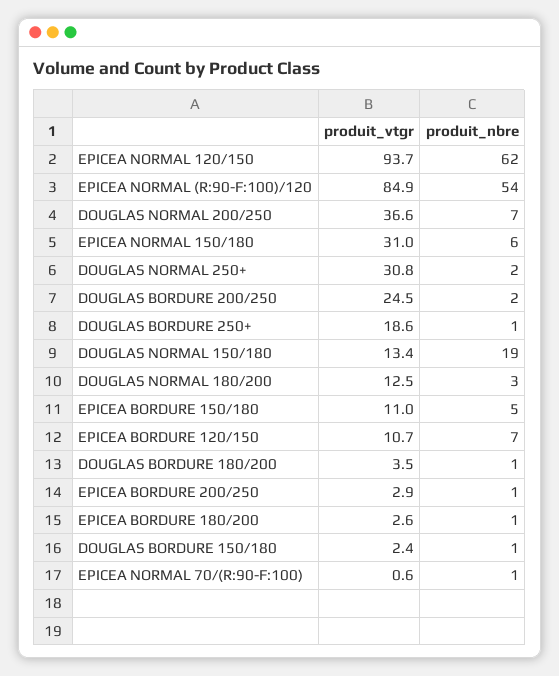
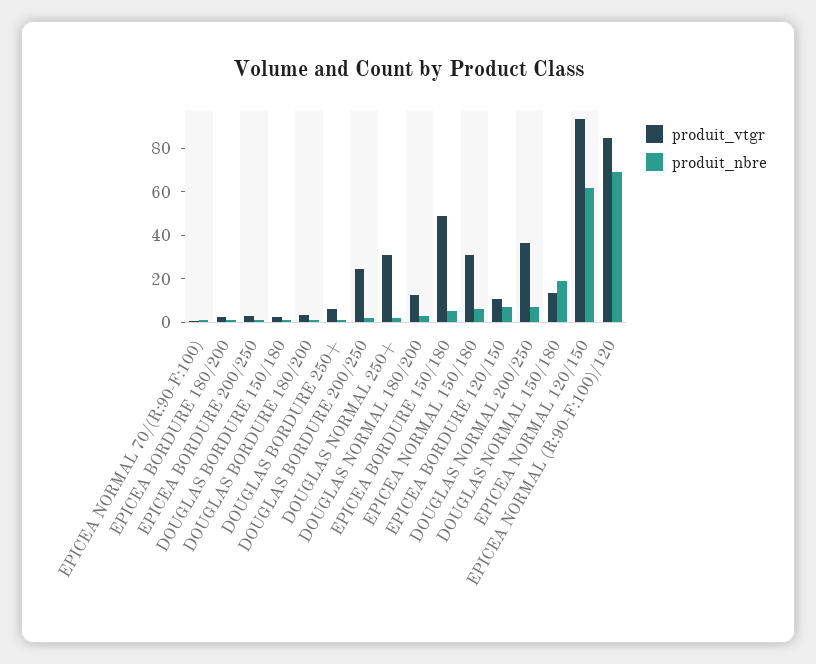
produit_nbre, EPICEA NORMAL (R:90-F:100)/120: 54 -> 70
produit_vtgr, DOUGLAS BORDURE 250+: 18.6 -> 5
produit_vtgr, EPICEA BORDURE 150/180: 11 -> 50

